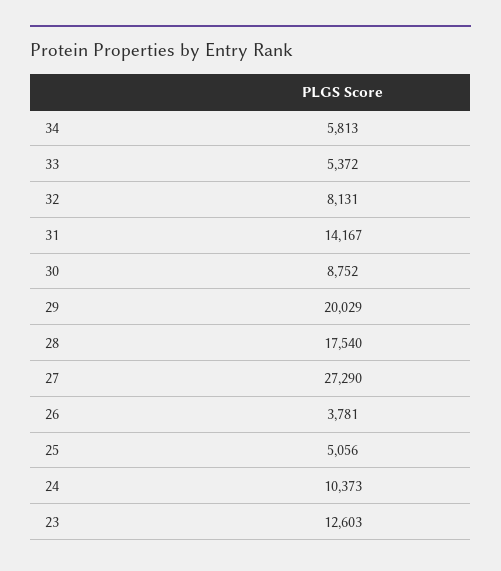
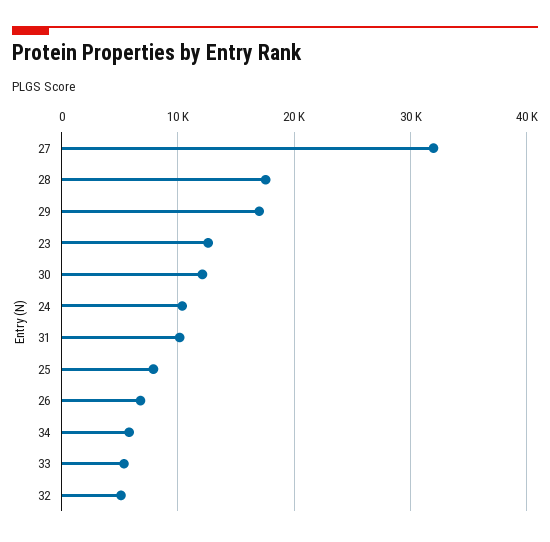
32: 8131 -> 5000
31: 14167 -> 10000
30: 8752 -> 12000
29: 20029 -> 17000
27: 27290 -> 32000
26: 3781 -> 7000
25: 5056 -> 8000

